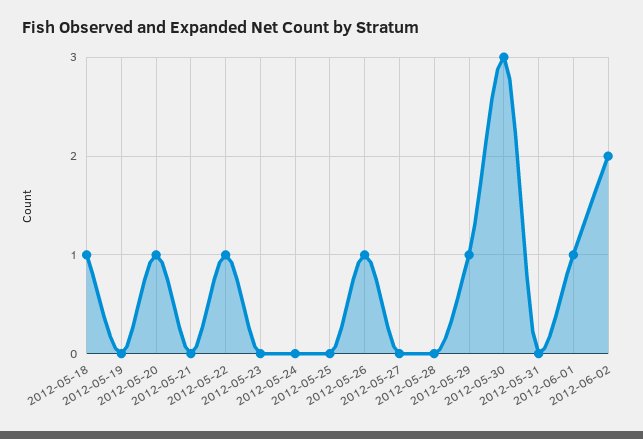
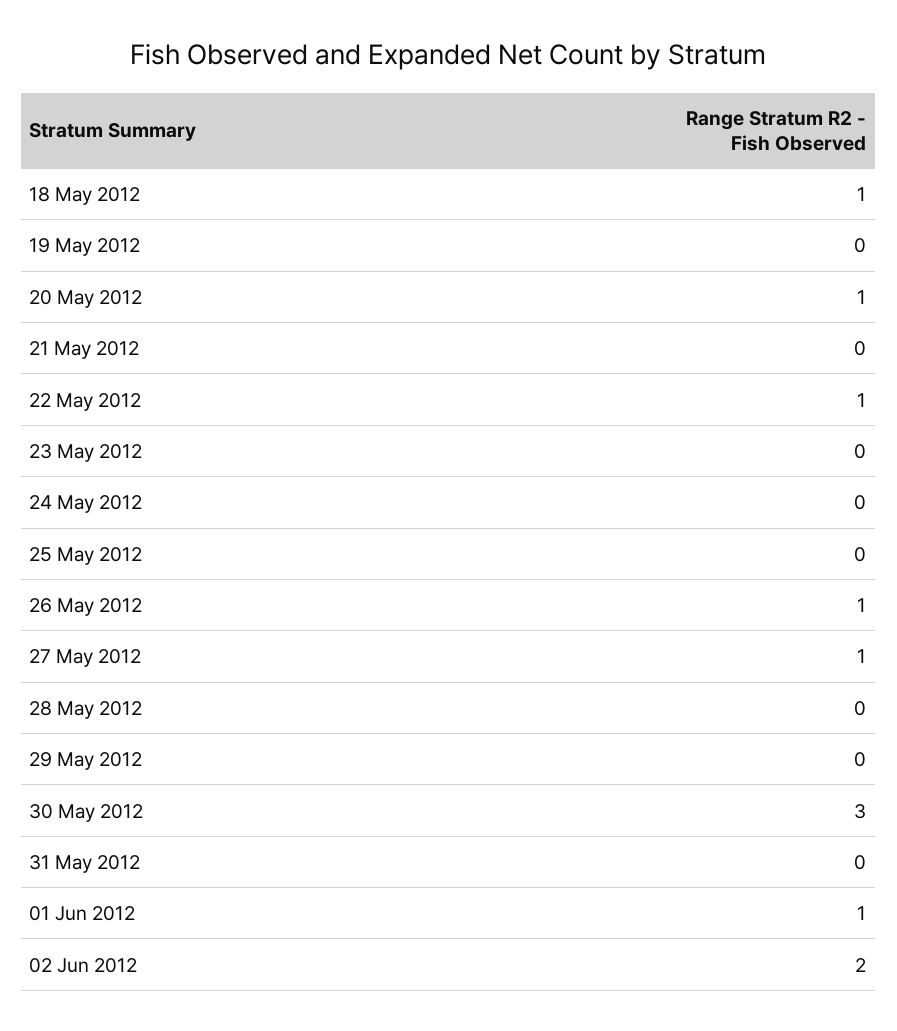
2012-05-27: 0 -> 1
2012-05-29: 1 -> 0

